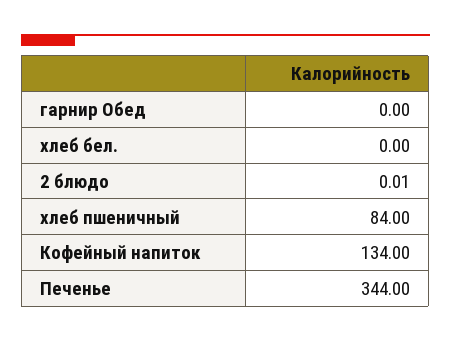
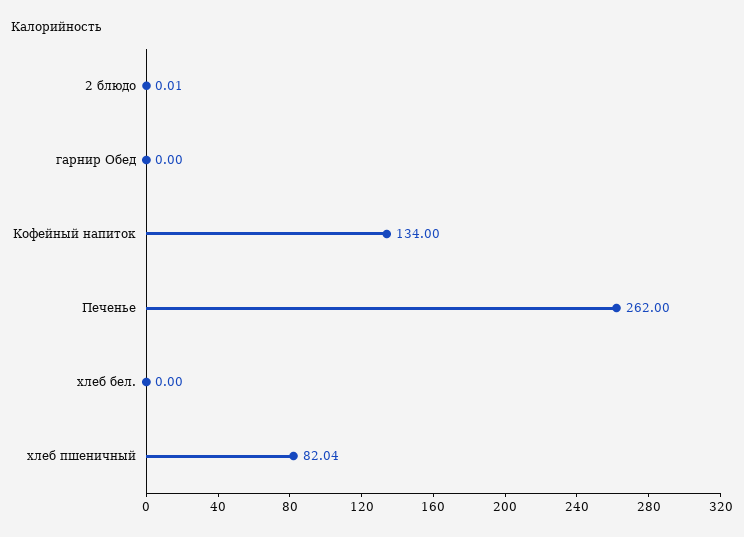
хлеб пшеничный: 84 -> 82.04
Печенье: 344 -> 262

